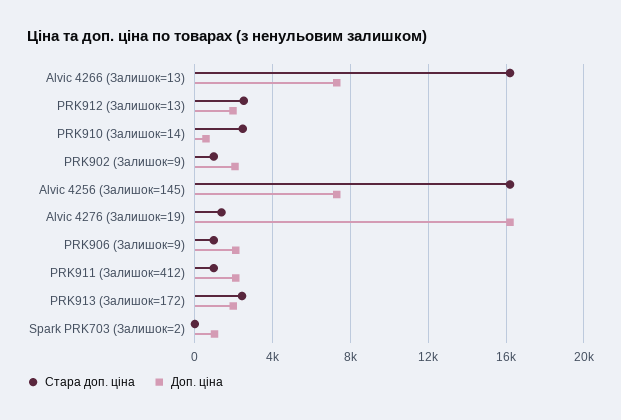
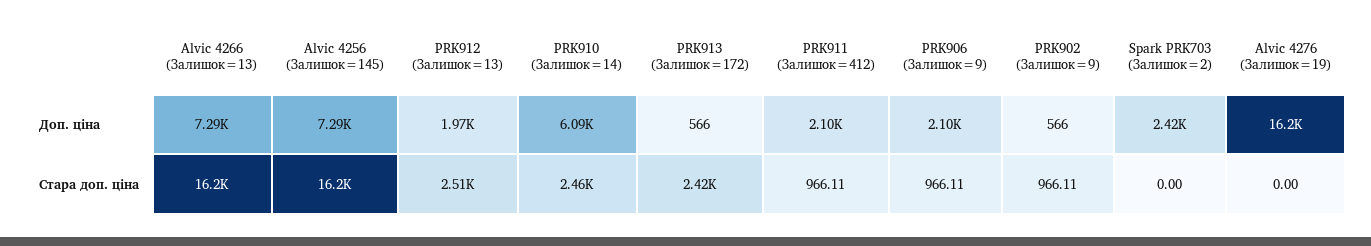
Доп. ціна, PRK910 (Залишок=14): 500 -> 6090
Доп. ціна, PRK902 (Залишок=9): 2000 -> 566
Стара доп. ціна, Alvic 4276 (Залишок=19): 1500 -> 0
Доп. ціна, PRK913 (Залишок=172): 2000 -> 566
Доп. ціна, Spark PRK703 (Залишок=2): 1000 -> 2420

